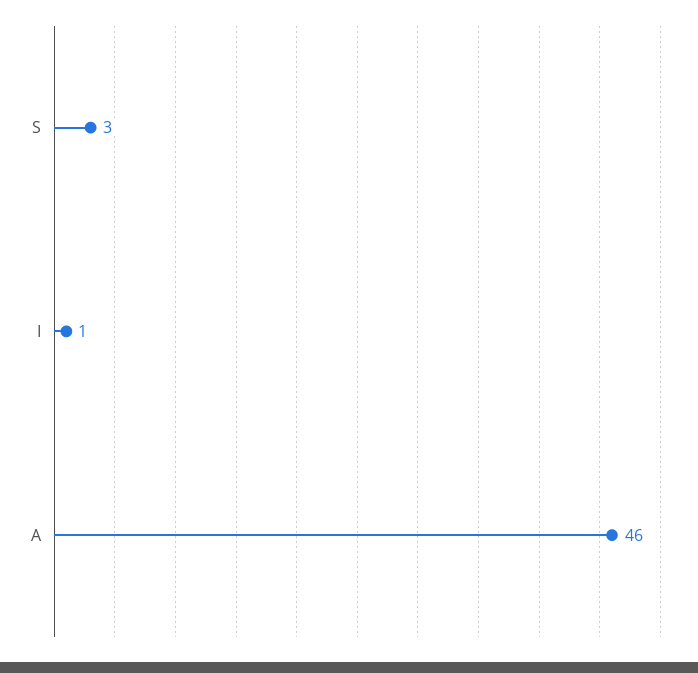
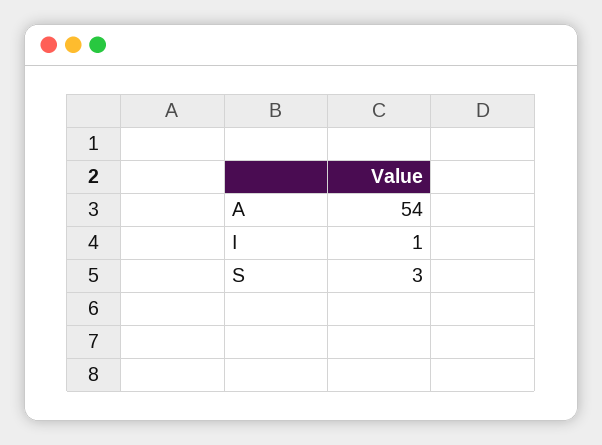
A: 46 -> 54

